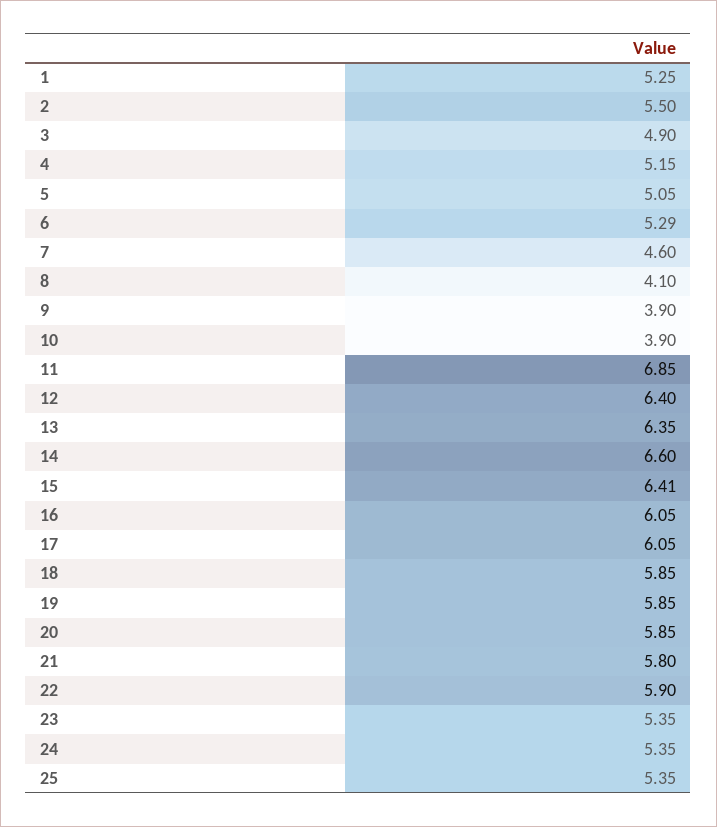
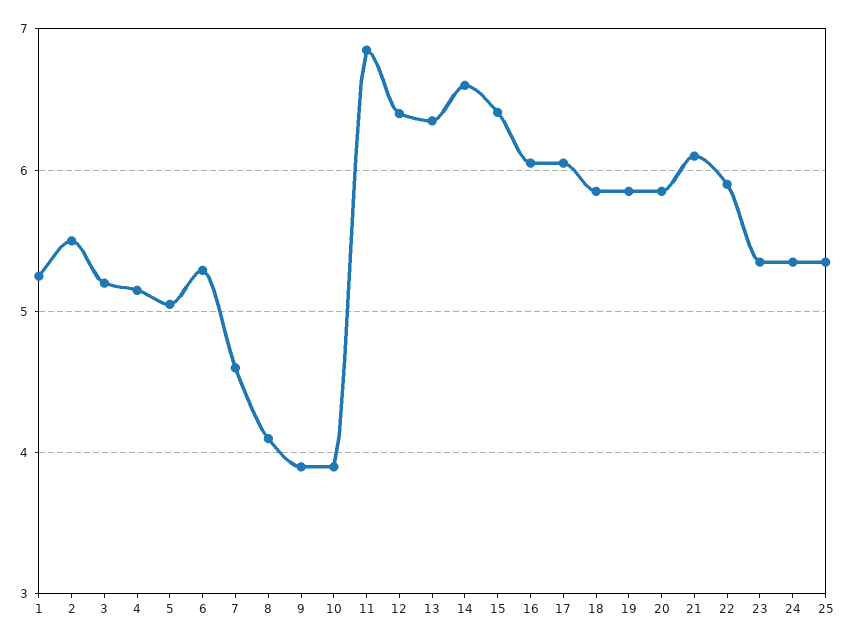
3: 4.9 -> 5.2
21: 5.8 -> 6.1

